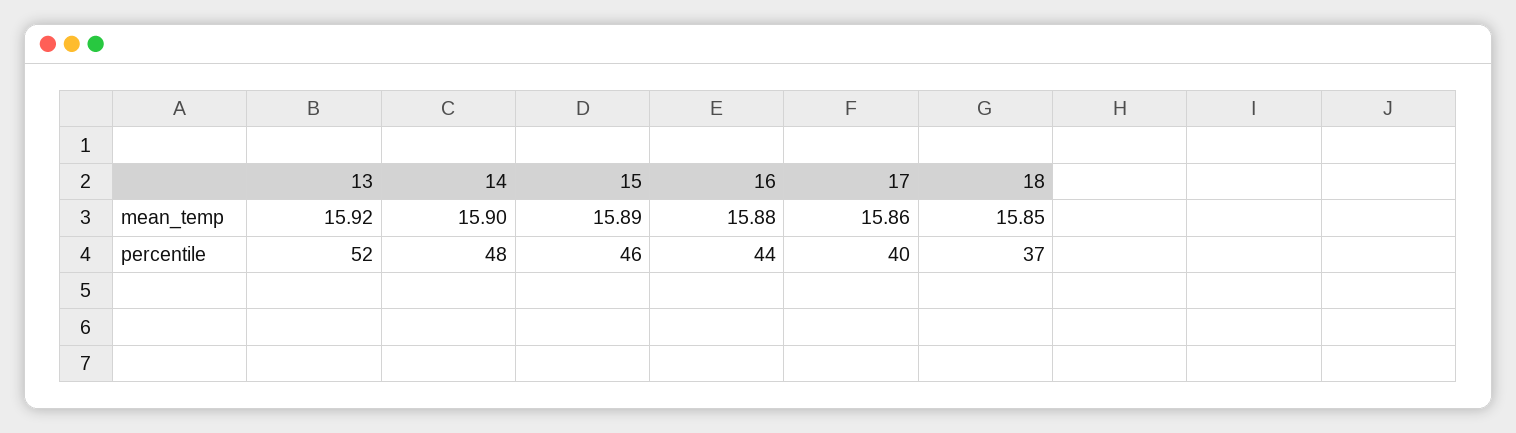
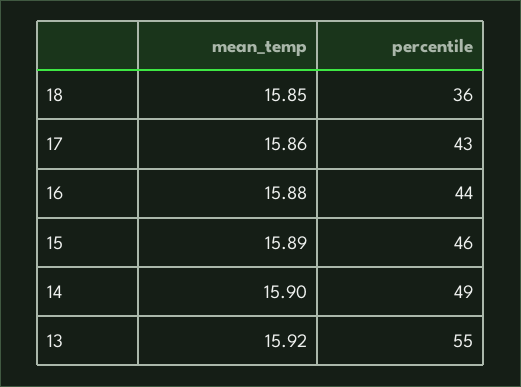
13, percentile: 52 -> 55
14, percentile: 48 -> 49
17, percentile: 40 -> 43
18, percentile: 37 -> 36

